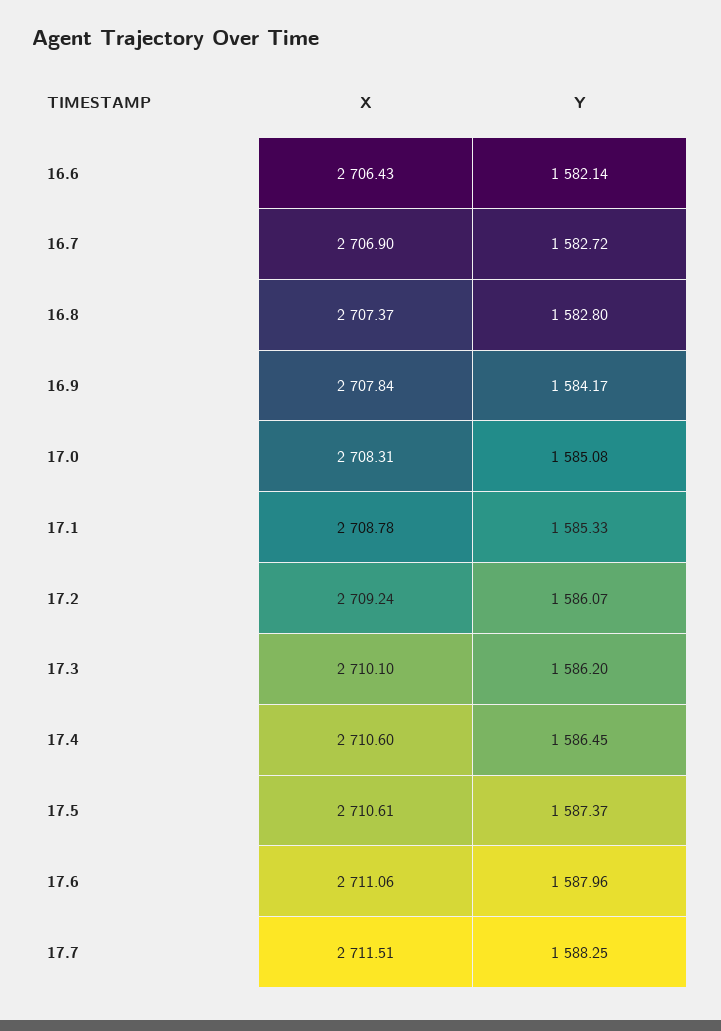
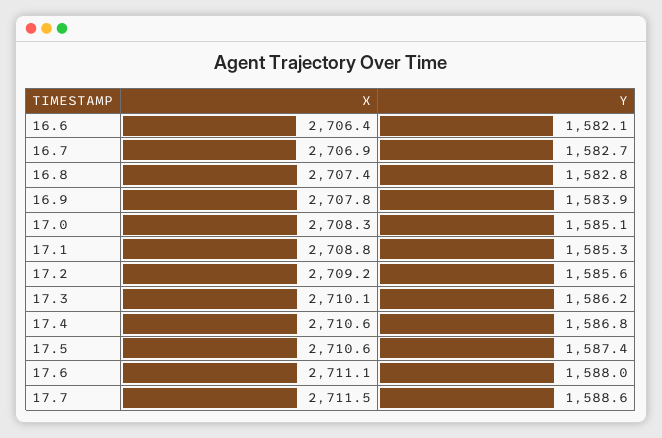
Y, 16.9: 1584.17 -> 1583.9
Y, 17.2: 1586.07 -> 1585.6
Y, 17.4: 1586.45 -> 1586.8
Y, 17.7: 1588.25 -> 1588.6

